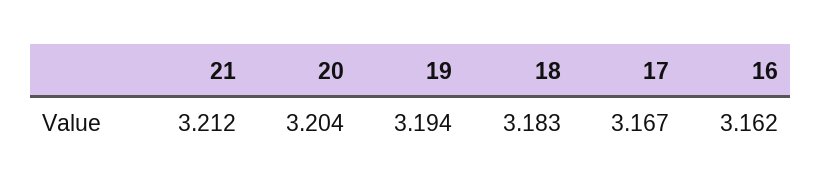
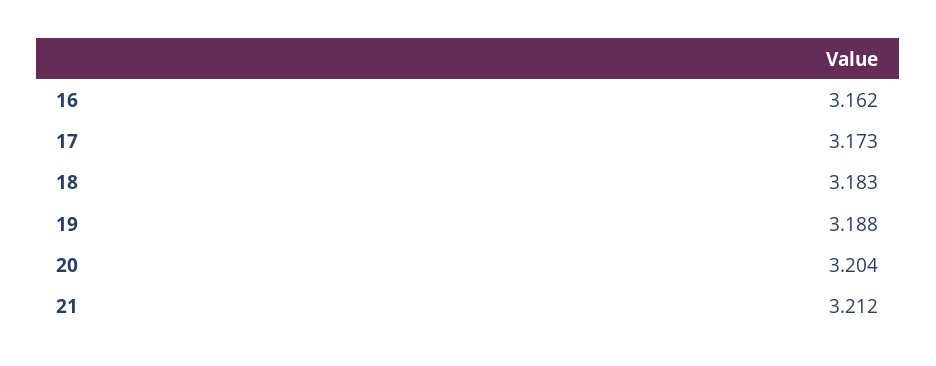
19: 3.194 -> 3.188
17: 3.167 -> 3.173

